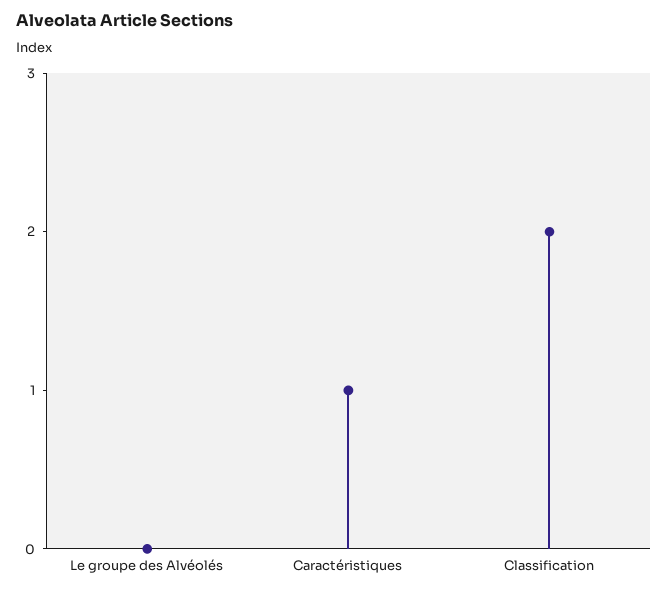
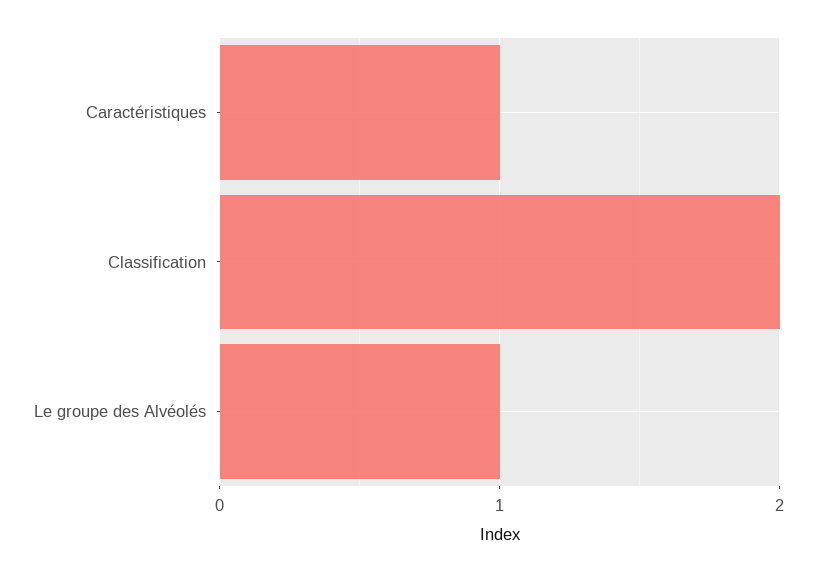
Le groupe des Alvéolés: 0 -> 1

